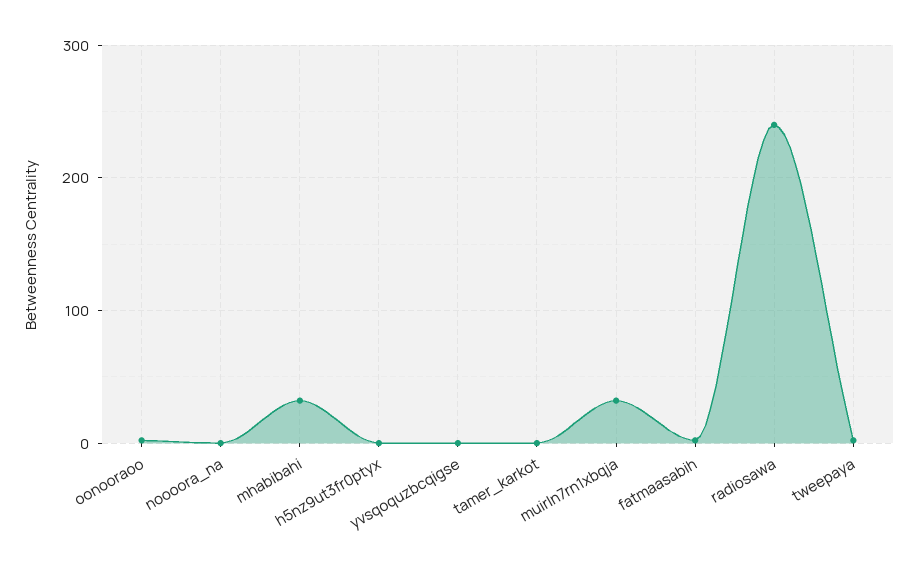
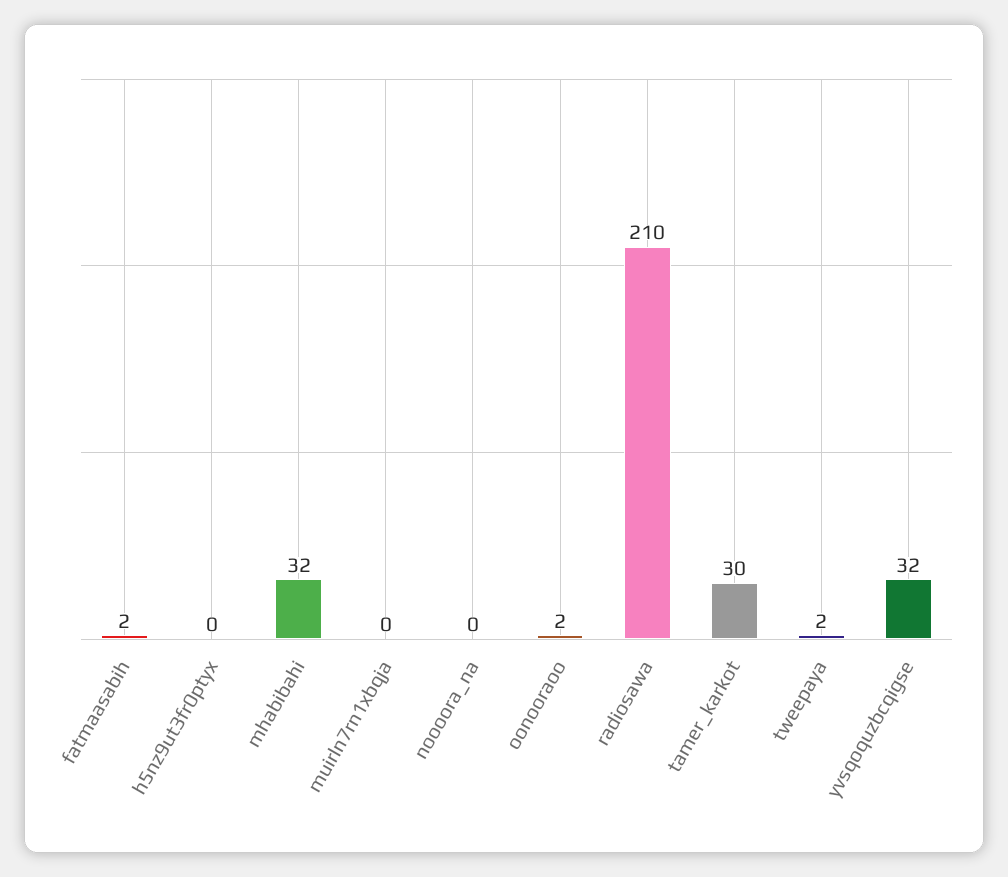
yvsqoquzbcqigse: 0 -> 32
tamer_karkot: 0 -> 30
muirln7rn1xbqja: 30 -> 0
radiosawa: 240 -> 210

